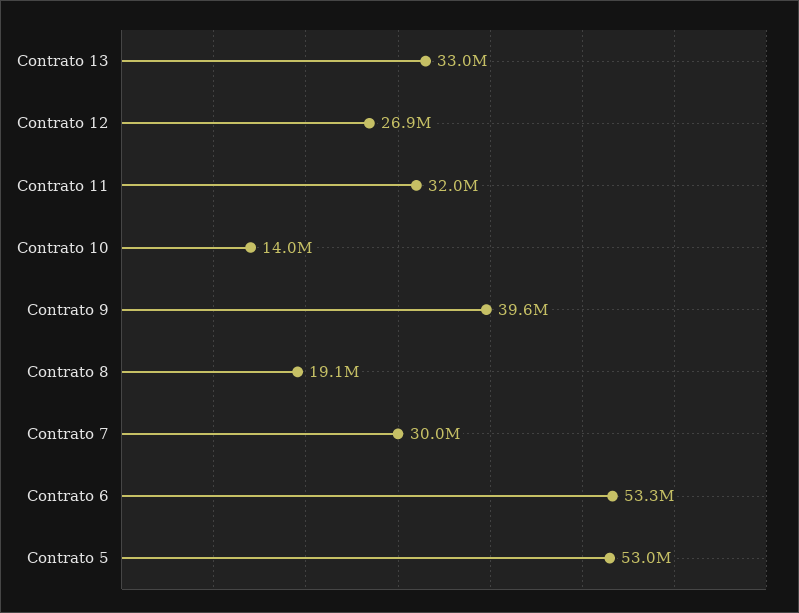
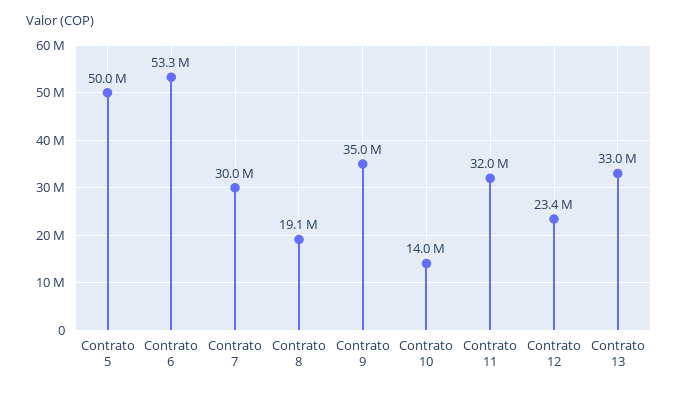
Contrato 12: 26900000 -> 23400000
Contrato 9: 39600000 -> 35000000
Contrato 5: 53000000 -> 50000000

